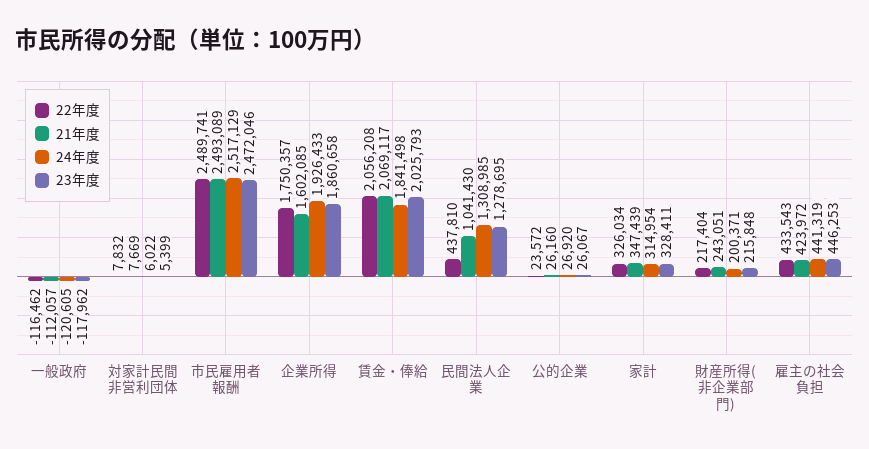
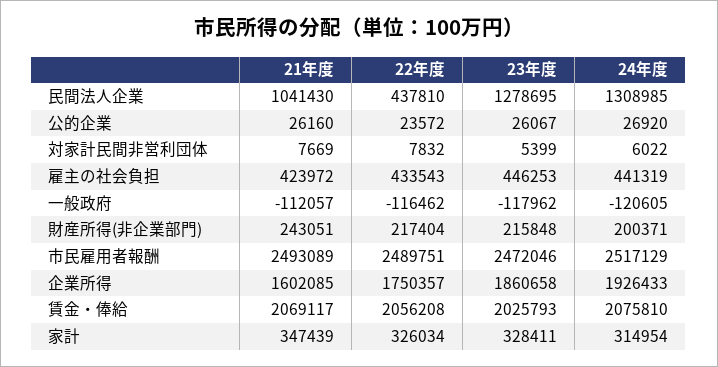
22年度, 市民雇用者報酬: 2489741 -> 2489751
24年度, 賃金・俸給: 1841498 -> 2075810

